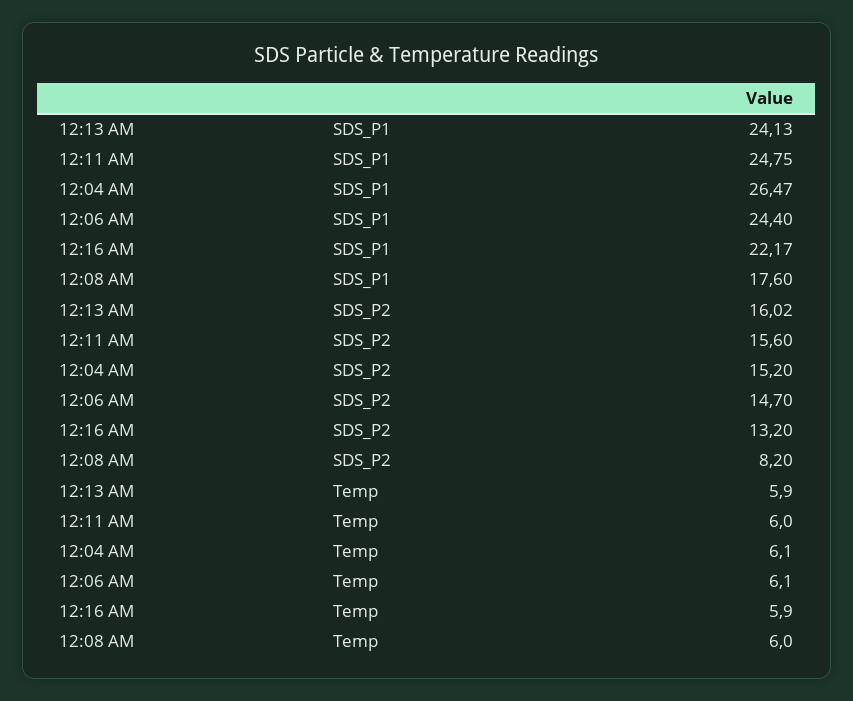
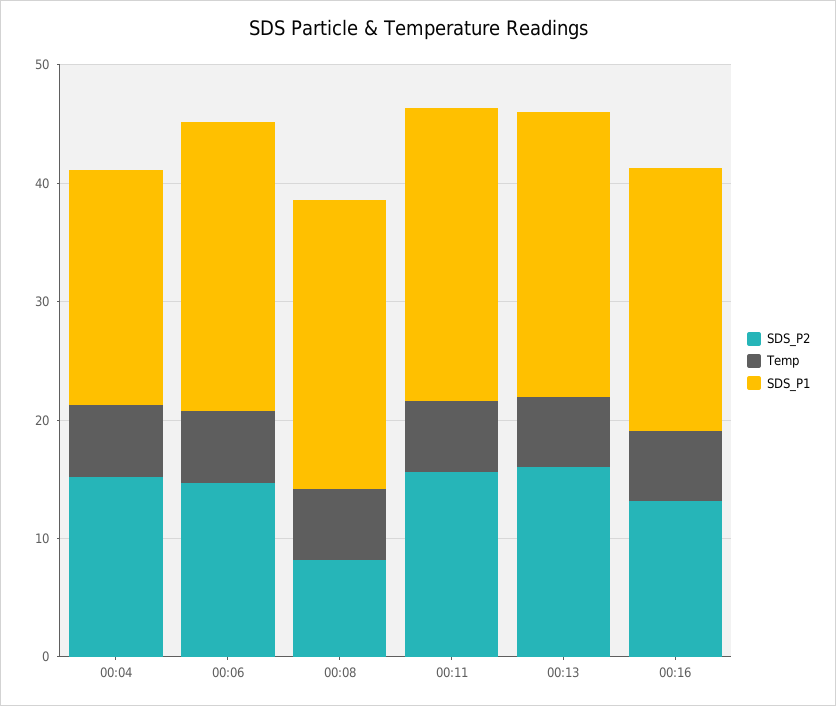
SDS_P1, 12:04 AM: 26.47 -> 20
SDS_P1, 12:08 AM: 17.6 -> 24

